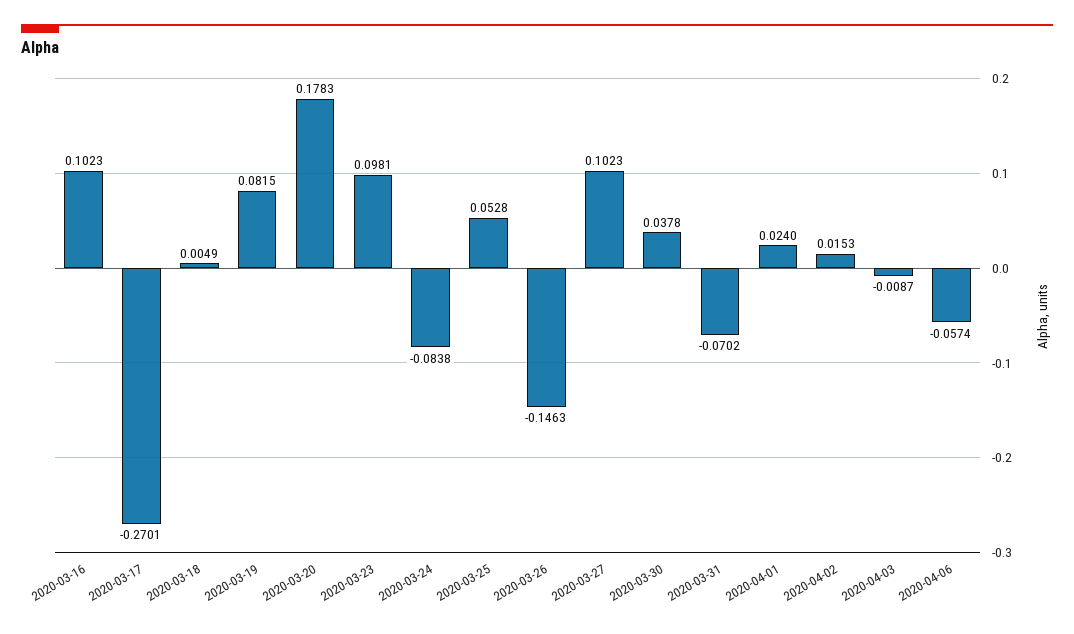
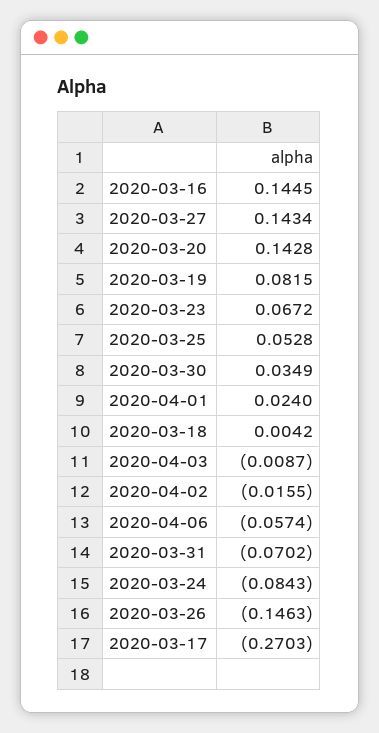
2020-03-16: 0.1023 -> 0.1445
2020-03-17: -0.2701 -> -0.2703
2020-03-18: 0.0049 -> 0.0042
2020-03-20: 0.1783 -> 0.1428
2020-03-23: 0.0981 -> 0.0672
2020-03-24: -0.0838 -> -0.0843
2020-03-27: 0.1023 -> 0.1434
2020-03-30: 0.0378 -> 0.0349
2020-04-02: 0.0153 -> -0.0155

